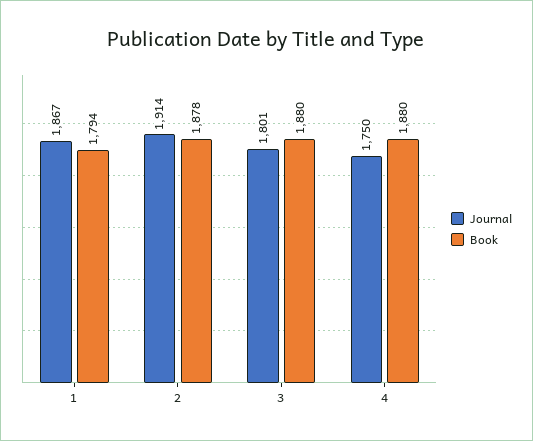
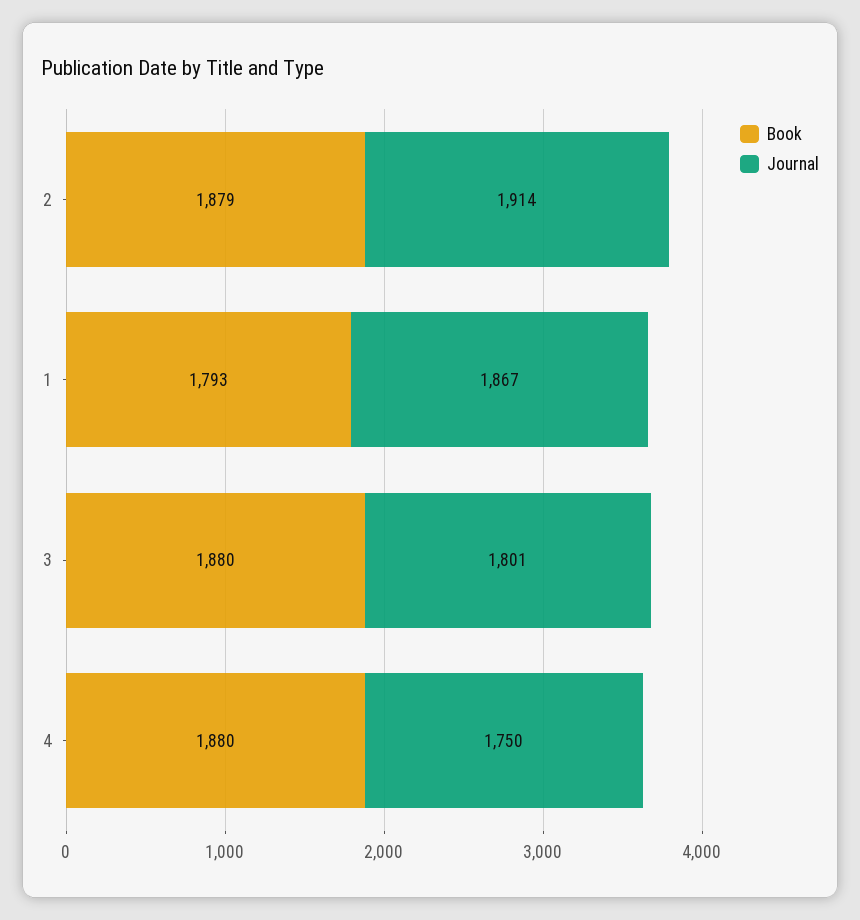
Book, 1: 1794 -> 1793
Book, 2: 1878 -> 1879

